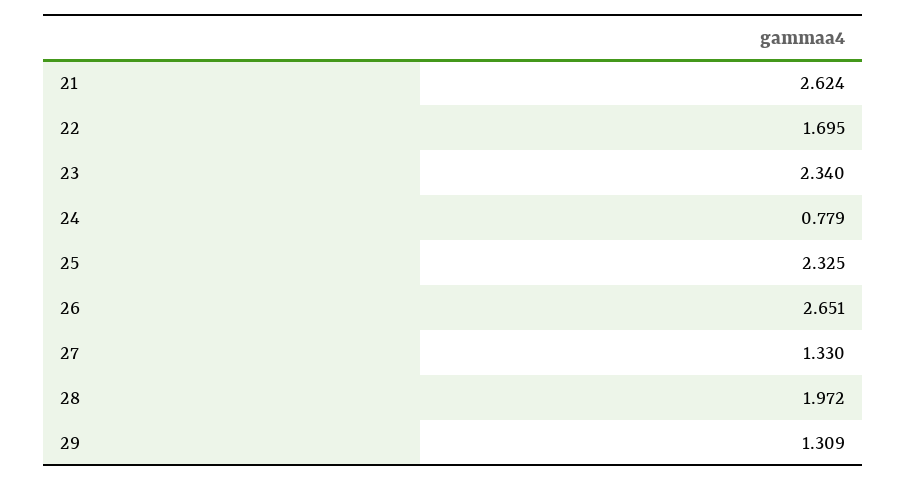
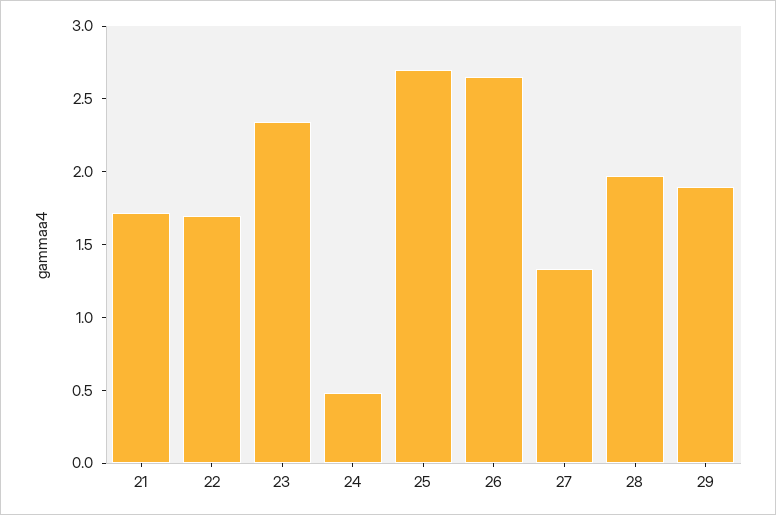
21: 2.624 -> 1.7
24: 0.779 -> 0.5
25: 2.325 -> 2.7
29: 1.309 -> 1.9

